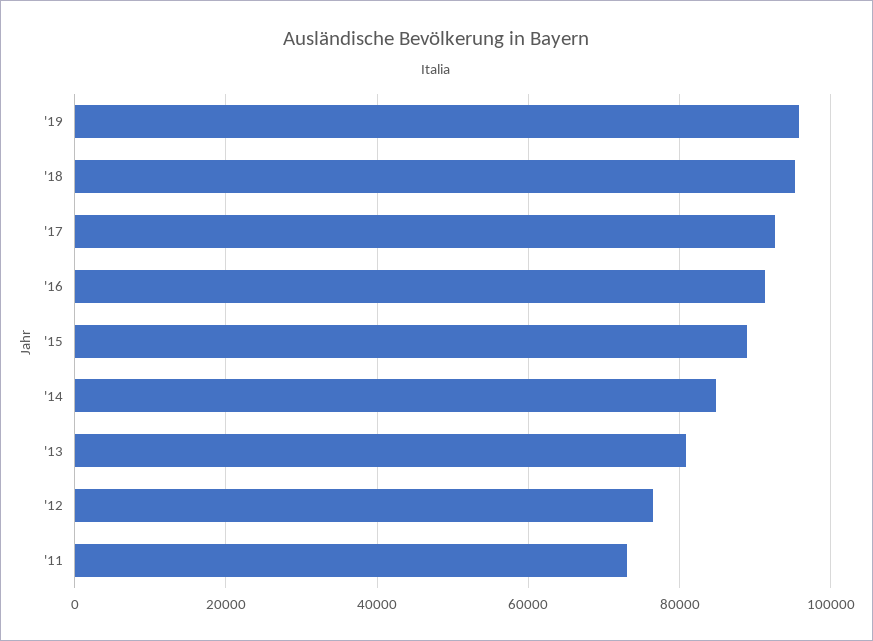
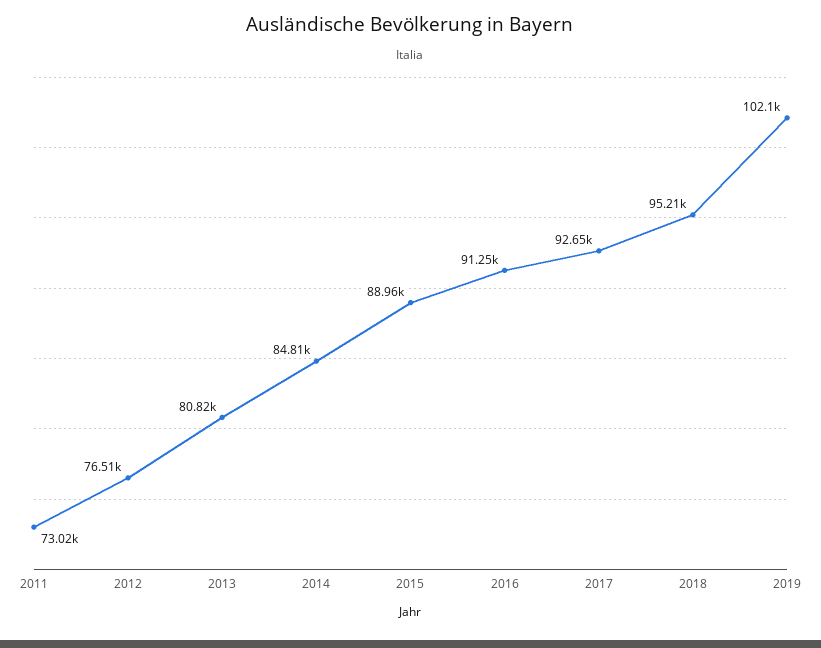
'19: 96000 -> 102100

